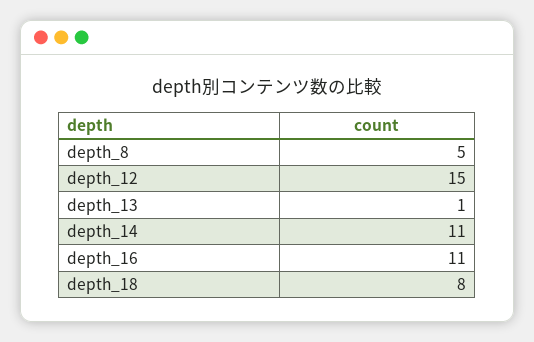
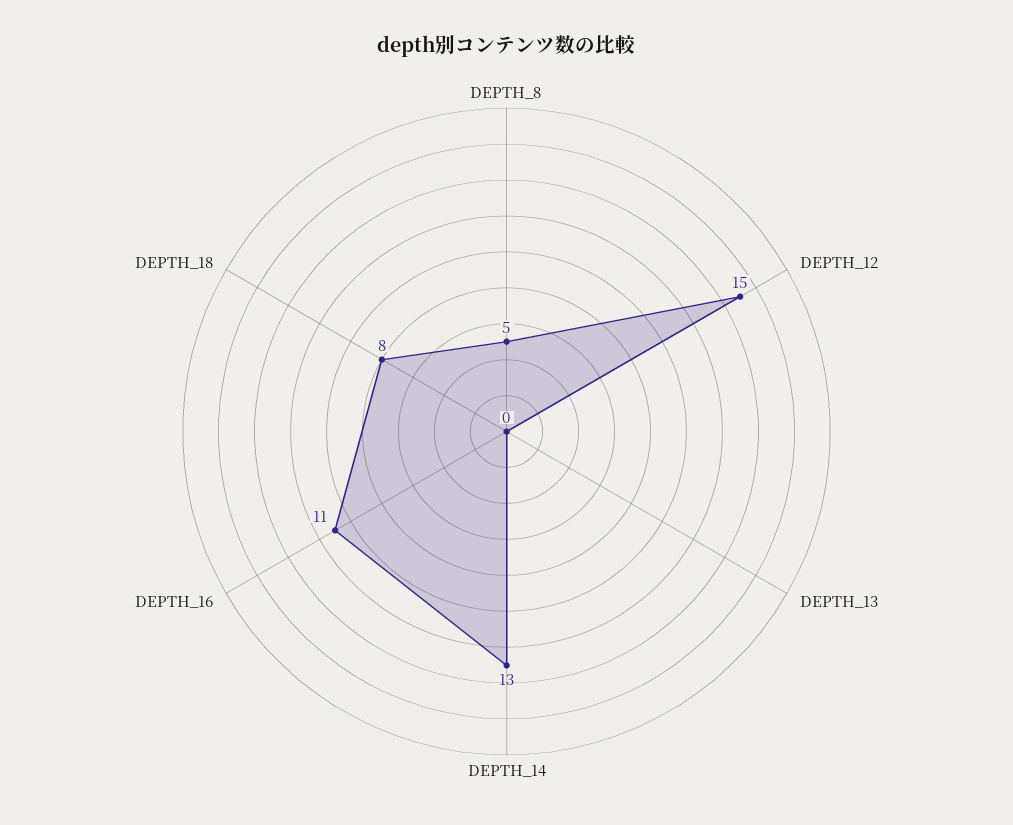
depth_13: 1 -> 0
depth_14: 11 -> 13

